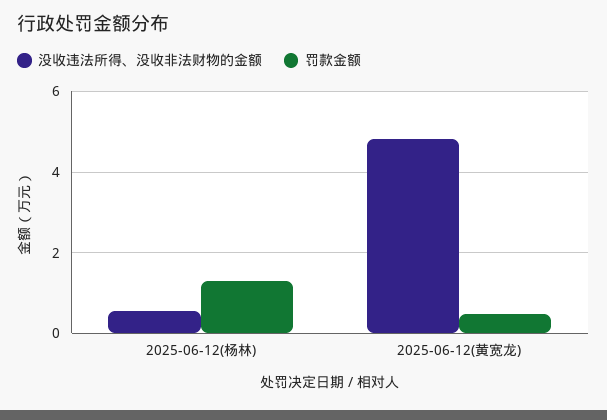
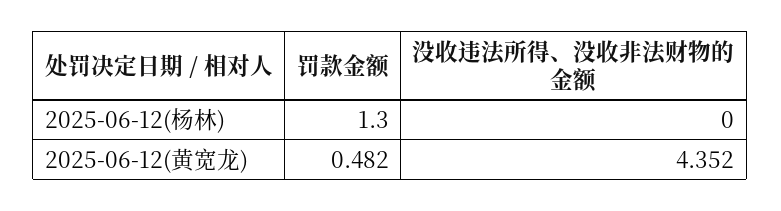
没收违法所得、没收非法财物的金额, 2025-06-12(杨林): 0.6 -> 0
没收违法所得、没收非法财物的金额, 2025-06-12(黄宽龙): 4.8 -> 4.352

